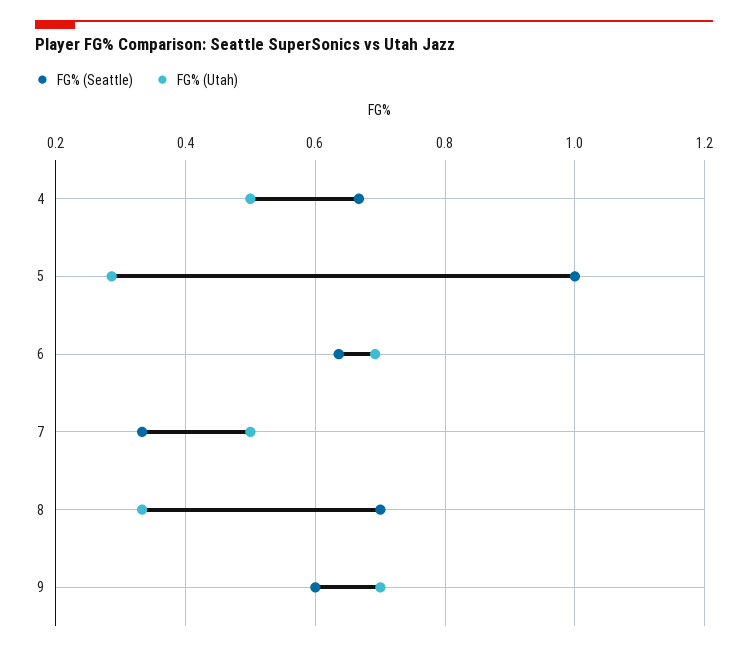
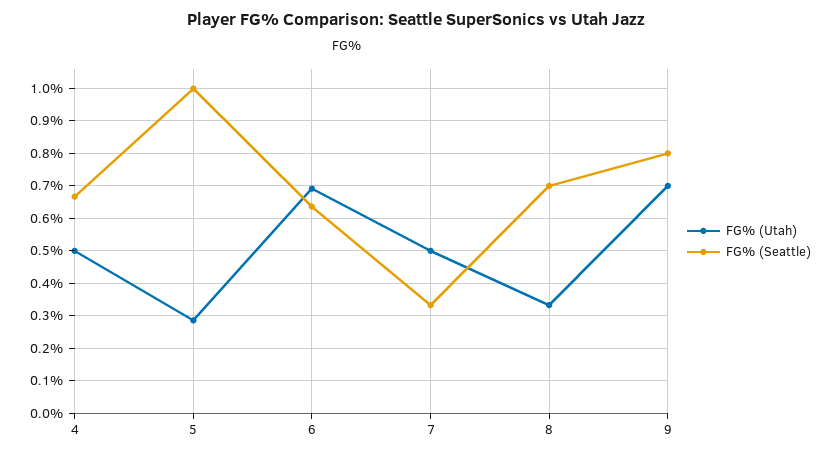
FG% (Seattle), 9: 0.6 -> 0.8

